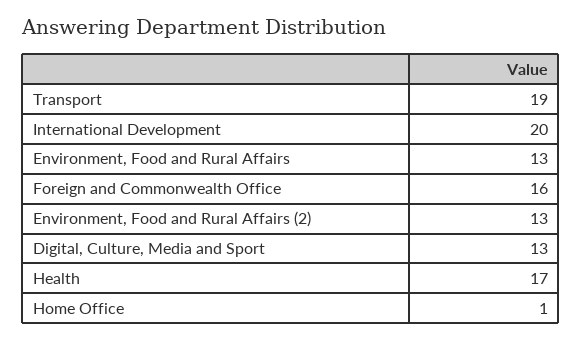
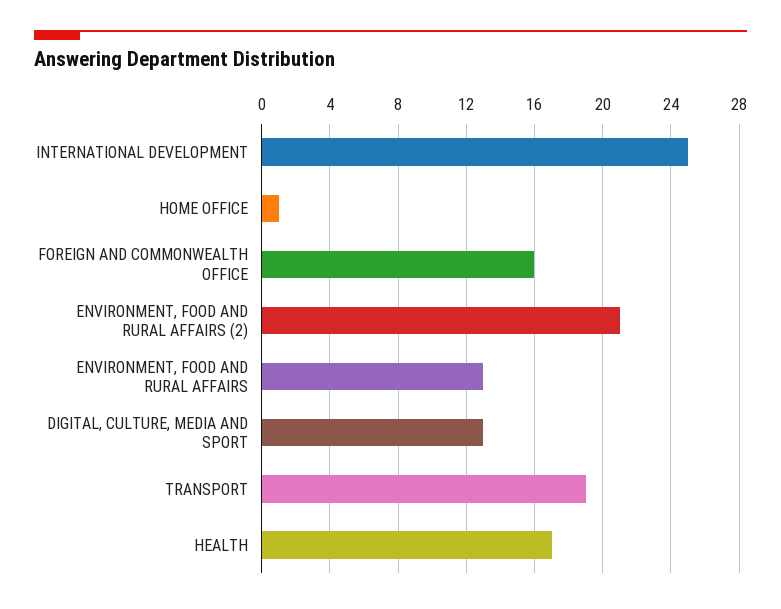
International Development: 20 -> 25
Environment, Food and Rural Affairs (2): 13 -> 21

